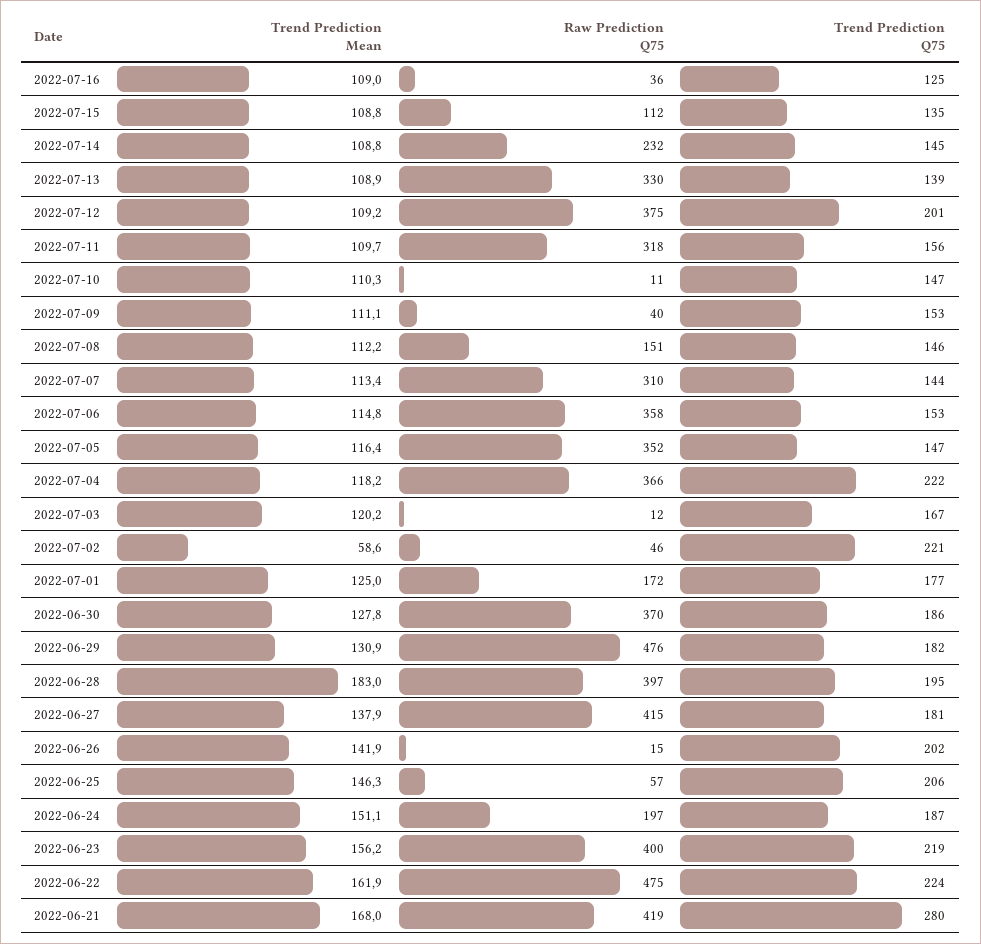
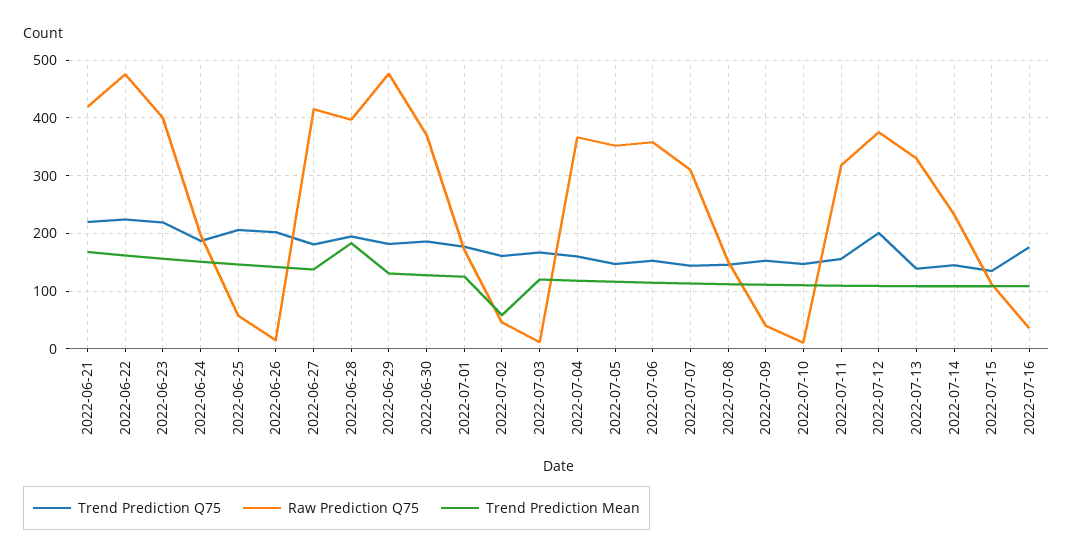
Trend Prediction Q75, 2022-07-16: 125 -> 180
Trend Prediction Q75, 2022-07-04: 222 -> 160
Trend Prediction Q75, 2022-07-02: 221 -> 160
Trend Prediction Q75, 2022-06-21: 280 -> 220

